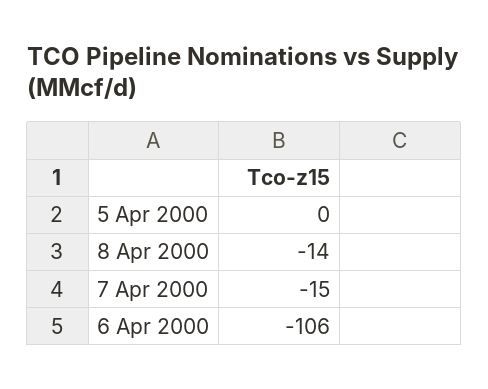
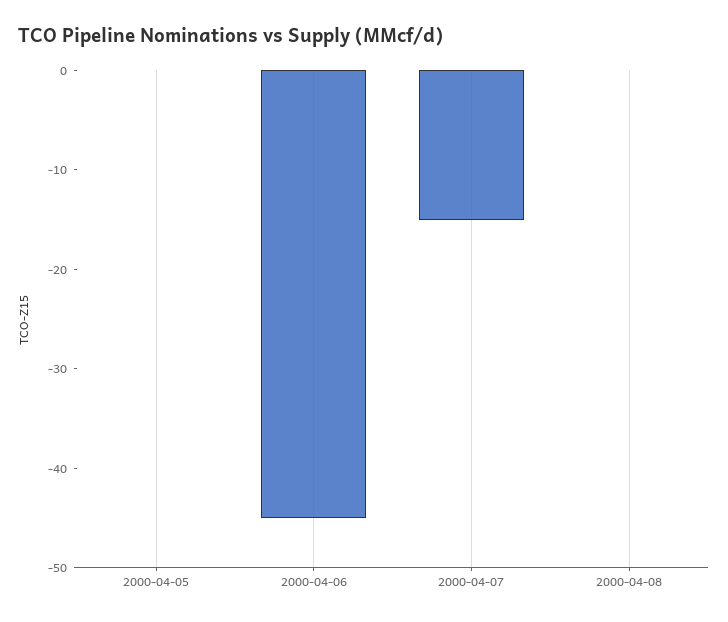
8 Apr 2000: -14 -> 0
6 Apr 2000: -106 -> -45

